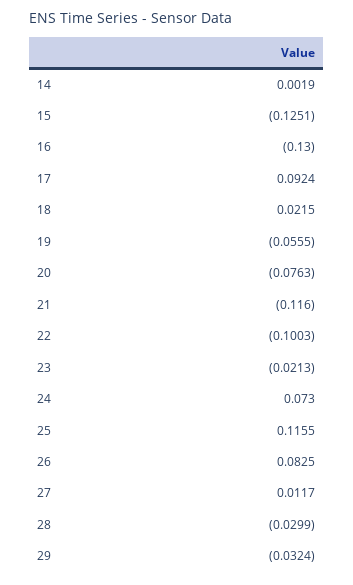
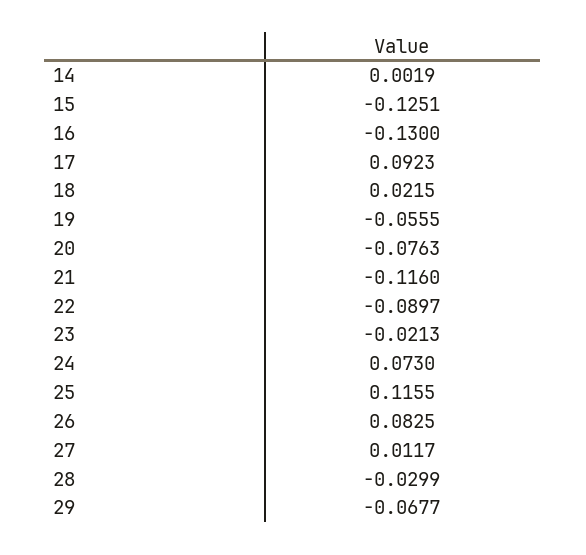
17: 0.0924 -> 0.0923
22: -0.1003 -> -0.0897
29: -0.0324 -> -0.0677

